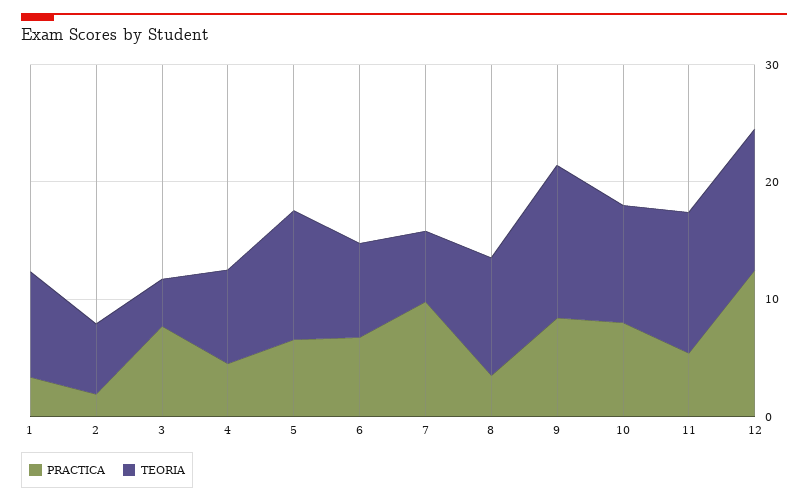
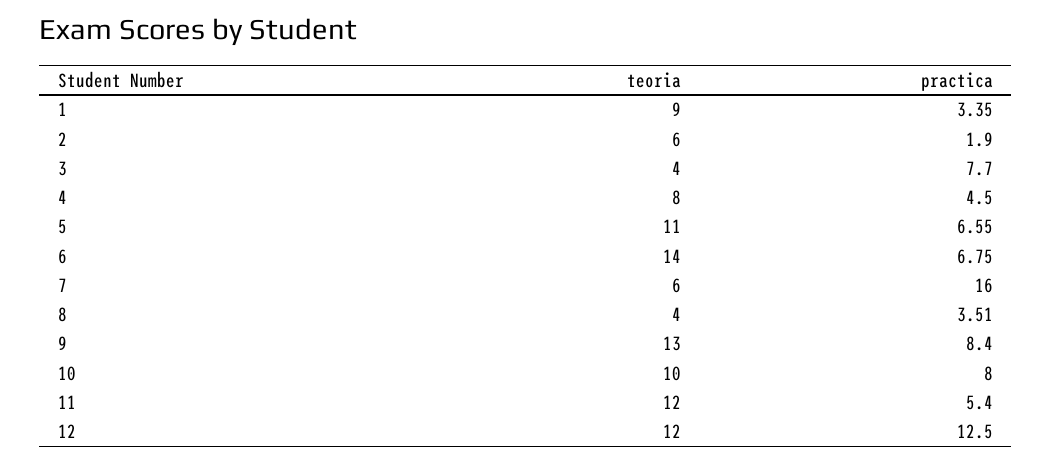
TEORIA, 6: 8 -> 14
PRACTICA, 7: 10 -> 16
TEORIA, 8: 10 -> 4

